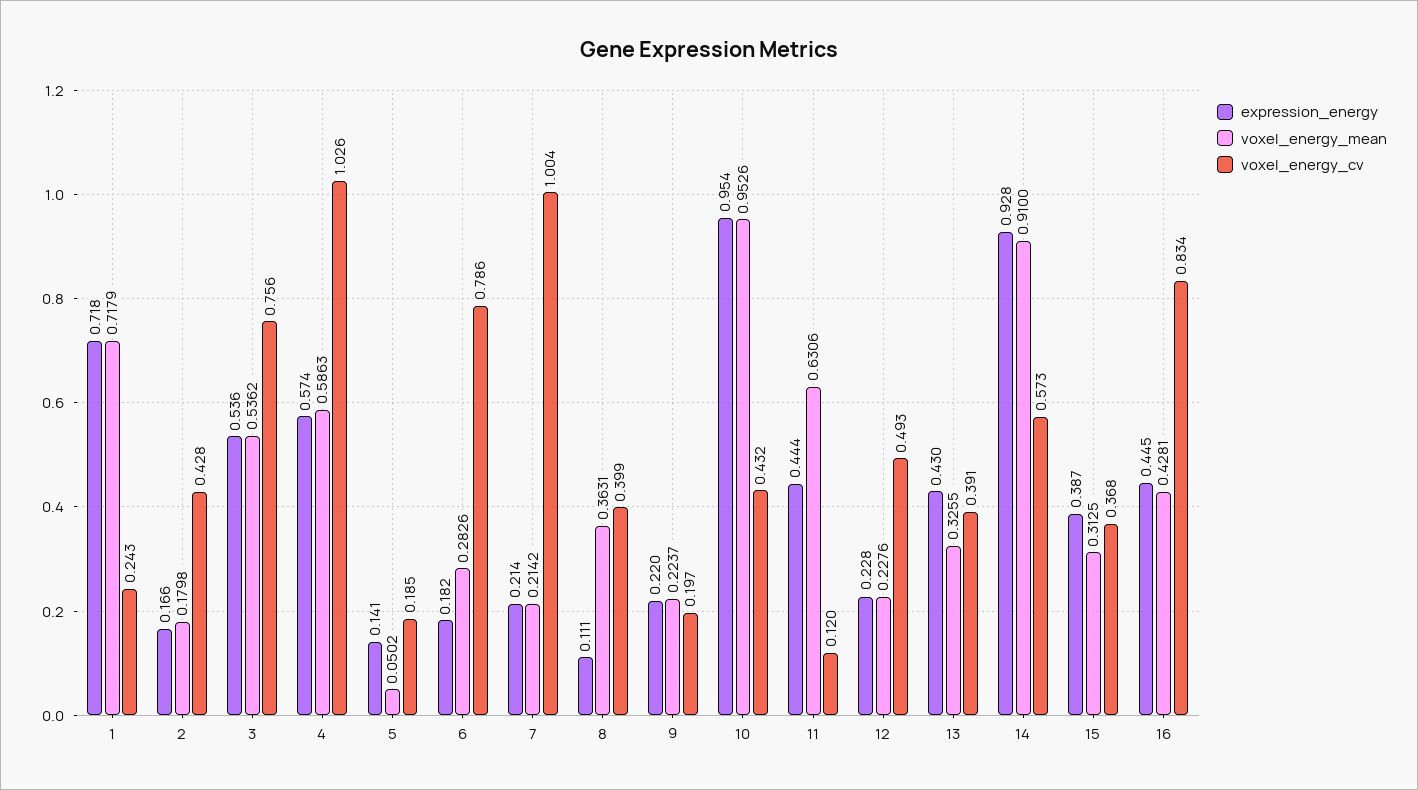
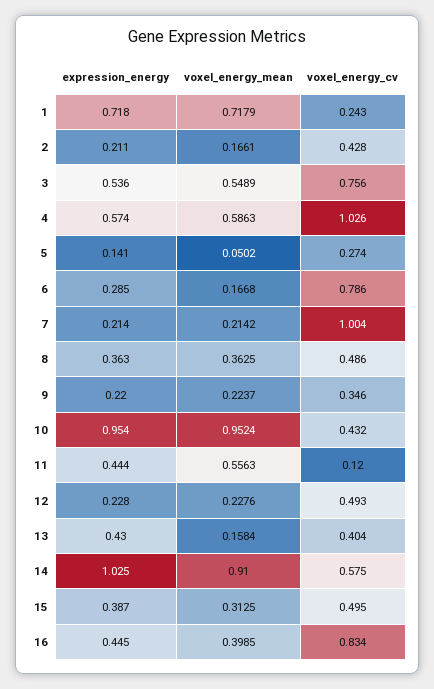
expression_energy, 2: 0.166 -> 0.211
voxel_energy_mean, 2: 0.1798 -> 0.1661
voxel_energy_mean, 3: 0.5362 -> 0.5489
voxel_energy_cv, 5: 0.185 -> 0.274
expression_energy, 6: 0.182 -> 0.285
voxel_energy_mean, 6: 0.2826 -> 0.1668
expression_energy, 8: 0.111 -> 0.363
voxel_energy_mean, 8: 0.3631 -> 0.3625
voxel_energy_cv, 8: 0.399 -> 0.486
voxel_energy_cv, 9: 0.197 -> 0.346
voxel_energy_mean, 10: 0.9526 -> 0.9524
voxel_energy_mean, 11: 0.6306 -> 0.5563
voxel_energy_mean, 13: 0.3255 -> 0.1584
voxel_energy_cv, 13: 0.391 -> 0.404
expression_energy, 14: 0.928 -> 1.025
voxel_energy_cv, 14: 0.573 -> 0.575
voxel_energy_cv, 15: 0.368 -> 0.495
voxel_energy_mean, 16: 0.4281 -> 0.3985

